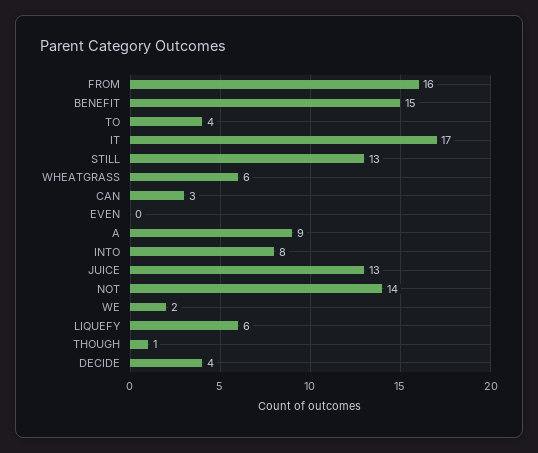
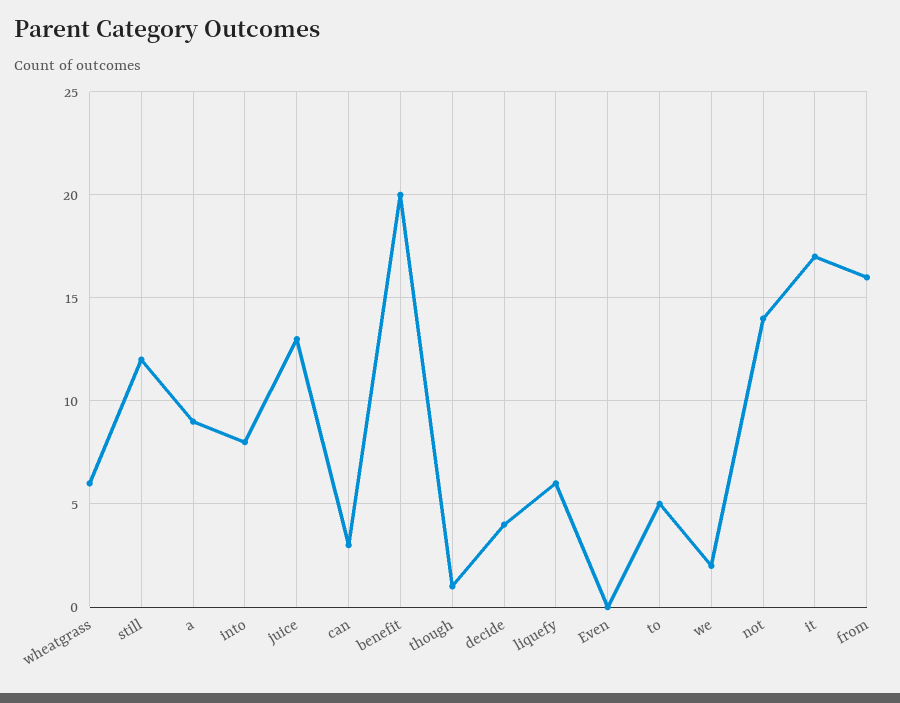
BENEFIT: 15 -> 20
TO: 4 -> 5
STILL: 13 -> 12

